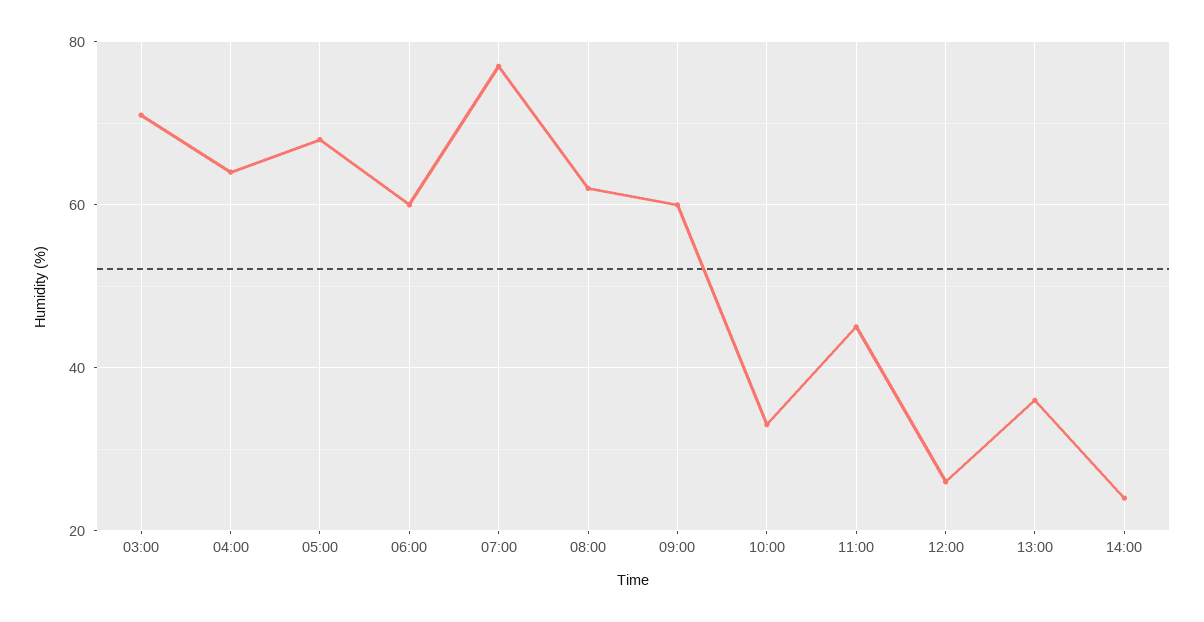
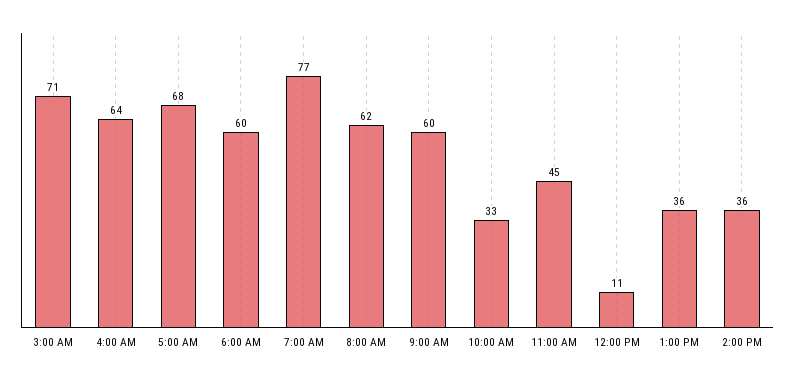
12:00: 25 -> 11
14:00: 25 -> 36

